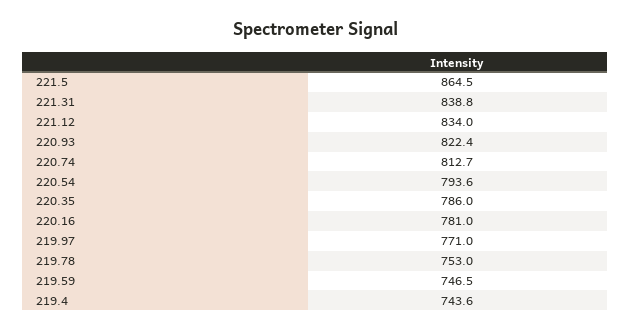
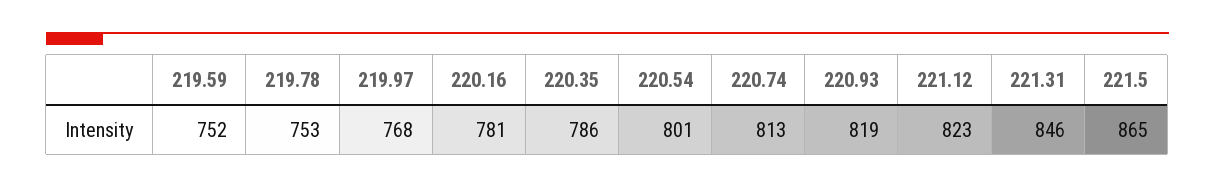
221.31: 838.8 -> 846
221.12: 834 -> 823
220.93: 822.4 -> 819
220.54: 793.6 -> 801
219.97: 771 -> 768
219.59: 746.5 -> 752
219.4: 743.6 -> none

